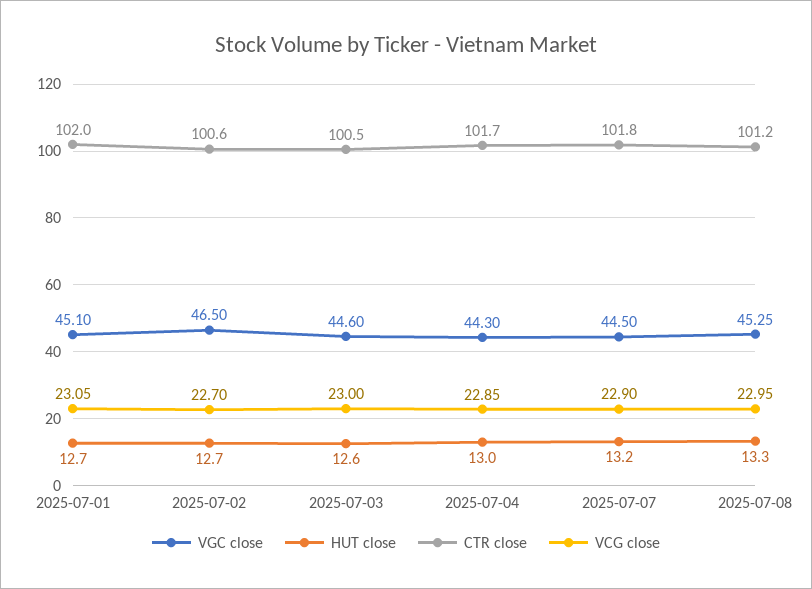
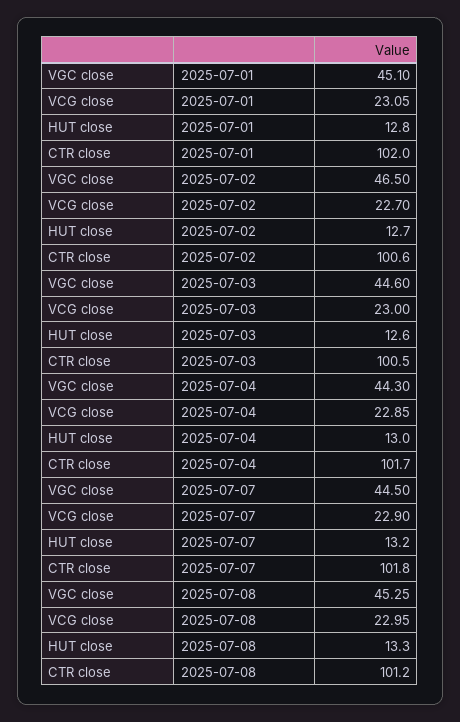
HUT close, 2025-07-01: 12.7 -> 12.8

